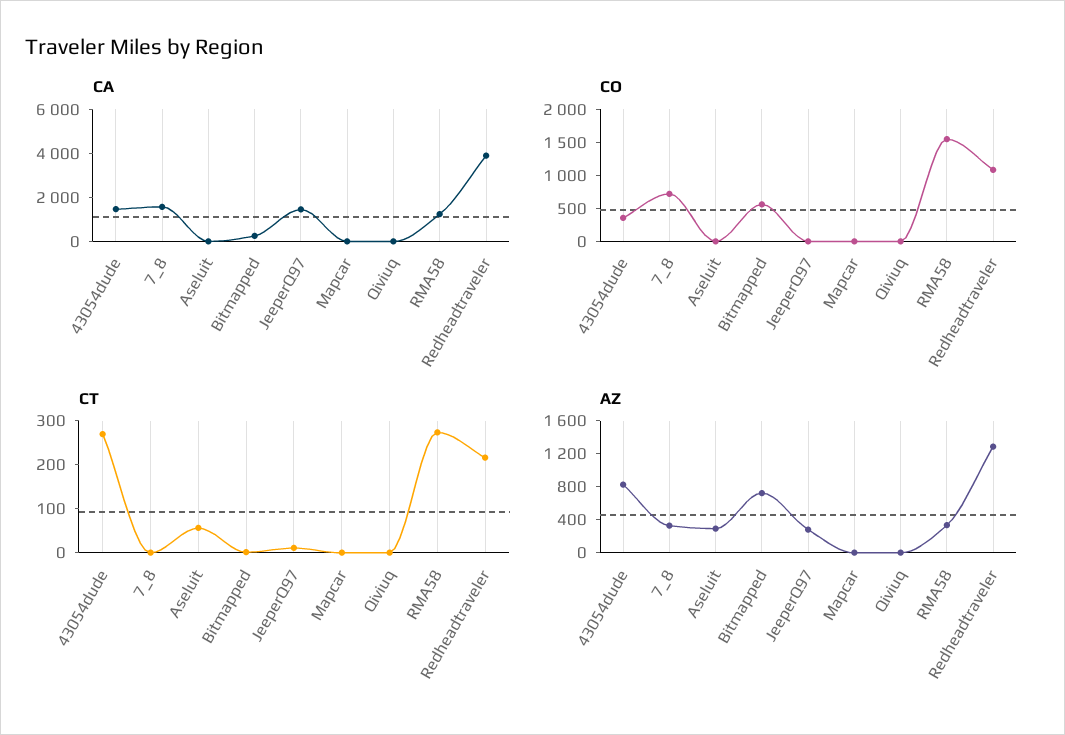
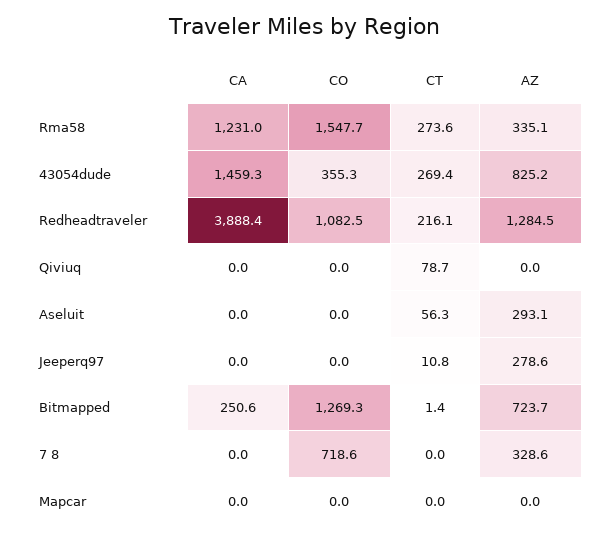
CA, 7_8: 1500 -> 0
CA, JeeperQ97: 1500 -> 0
CO, Bitmapped: 500 -> 1269.3
CT, Qiviuq: 0 -> 78.7

